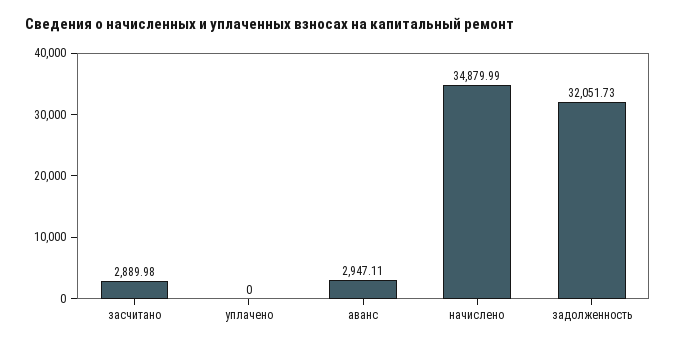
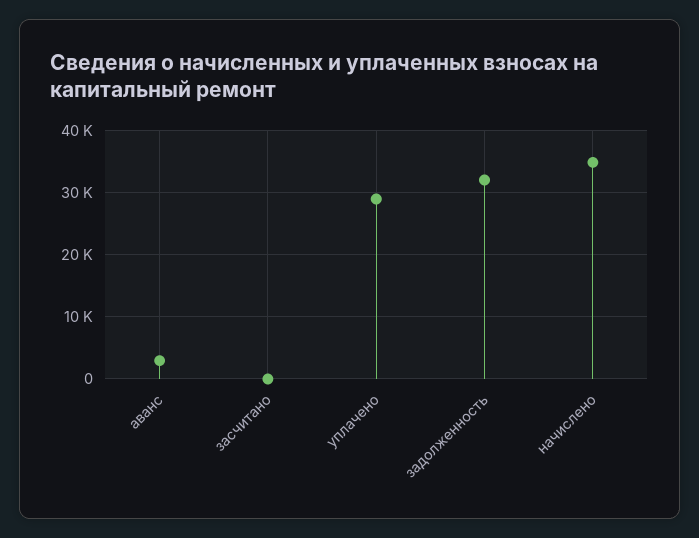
засчитано: 2889.98 -> 0
уплачено: 0 -> 29000

